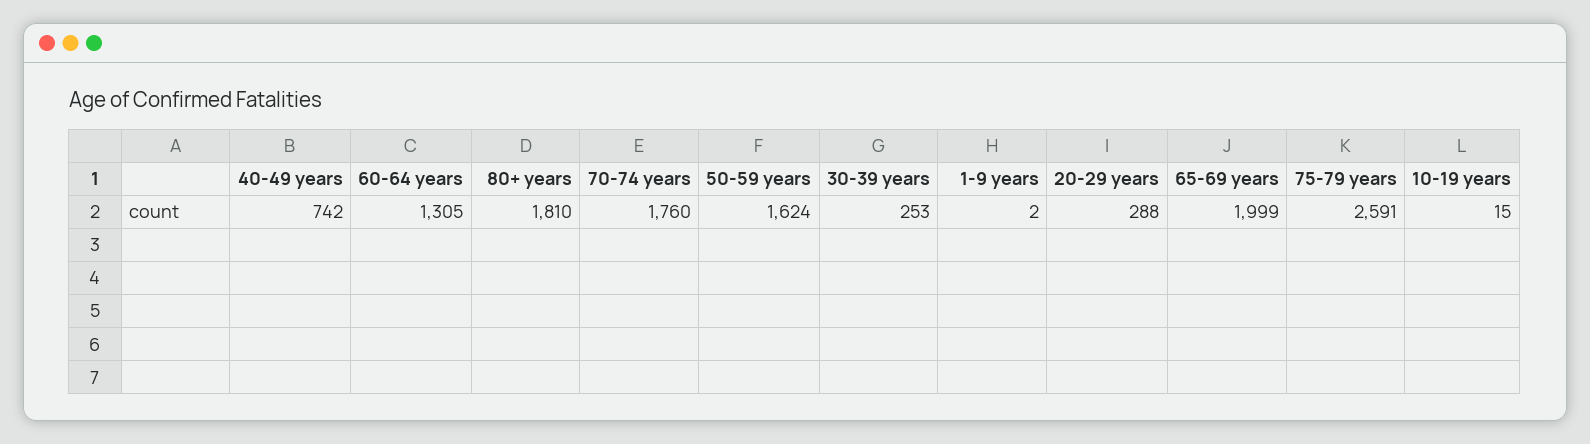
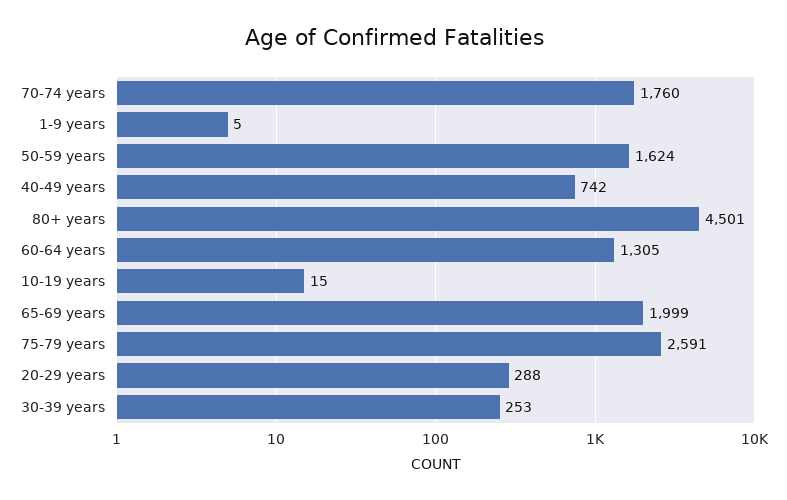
80+ years: 1810 -> 4501
1-9 years: 2 -> 5

